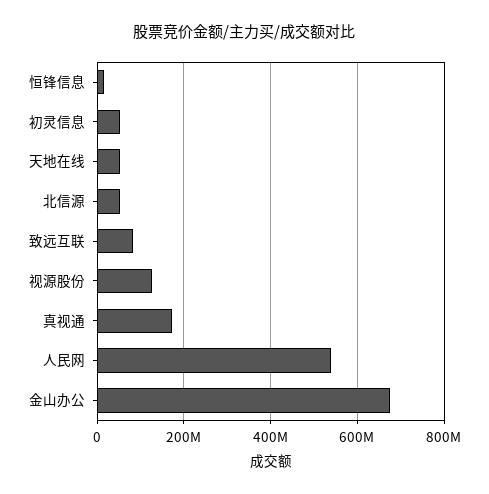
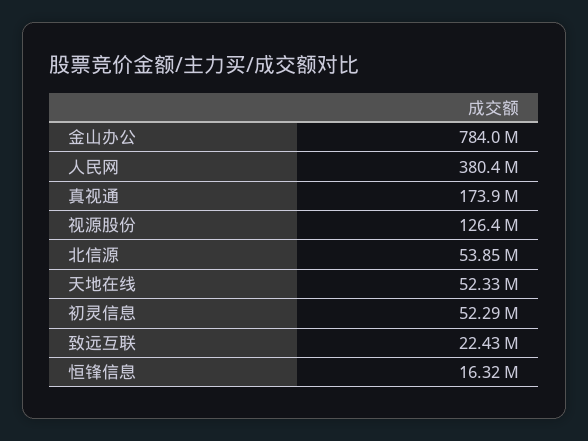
致远互联: 80000000 -> 22430000
人民网: 540000000 -> 380400000
金山办公: 680000000 -> 784000000

